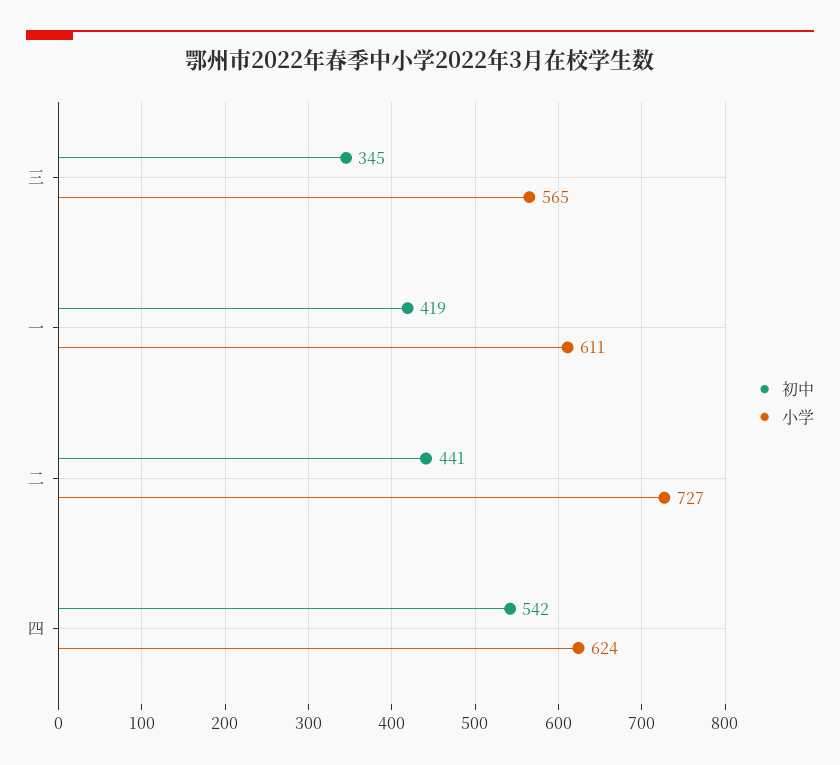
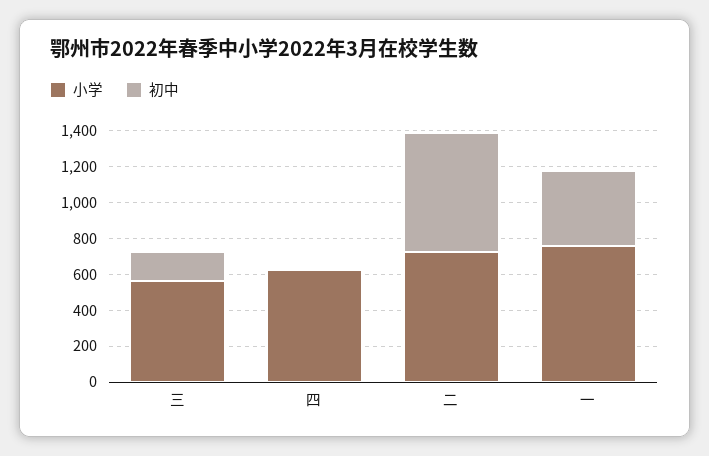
初中, 三: 345 -> 150
小学, 一: 611 -> 750
初中, 二: 441 -> 650
初中, 四: 542 -> 0

